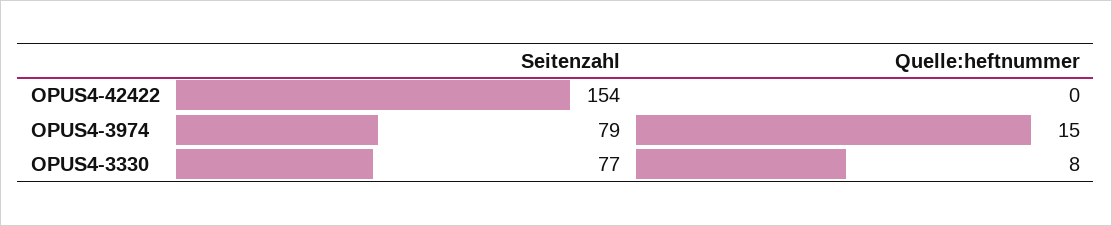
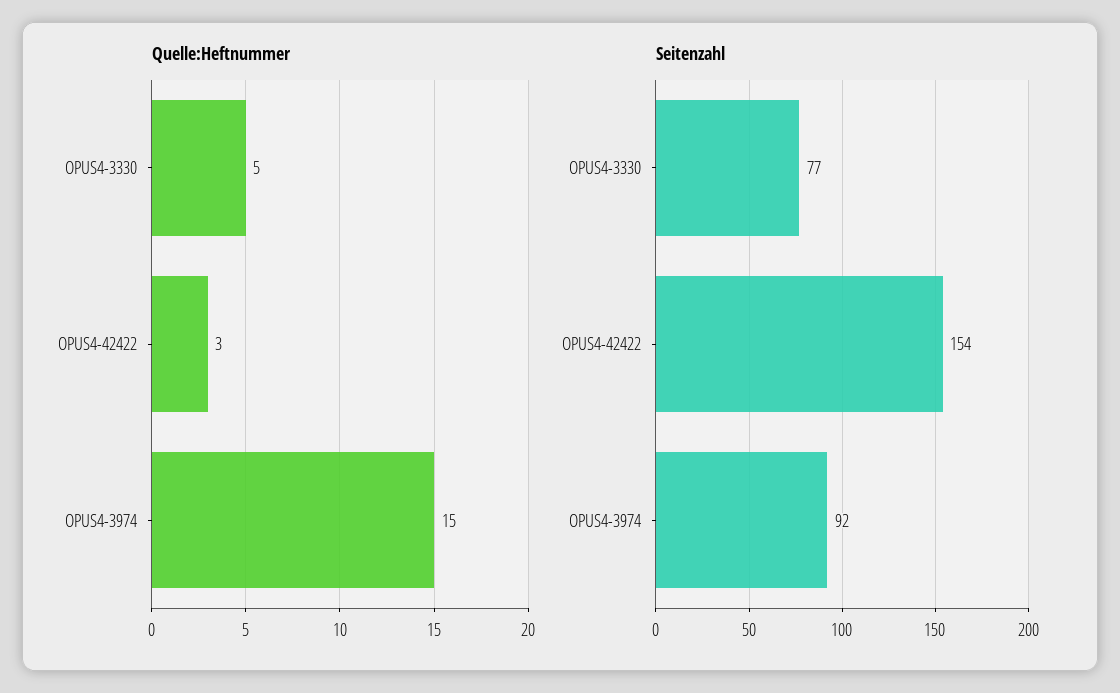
Quelle:heftnummer, OPUS4-42422: 0 -> 3
Seitenzahl, OPUS4-3974: 79 -> 92
Quelle:heftnummer, OPUS4-3330: 8 -> 5

